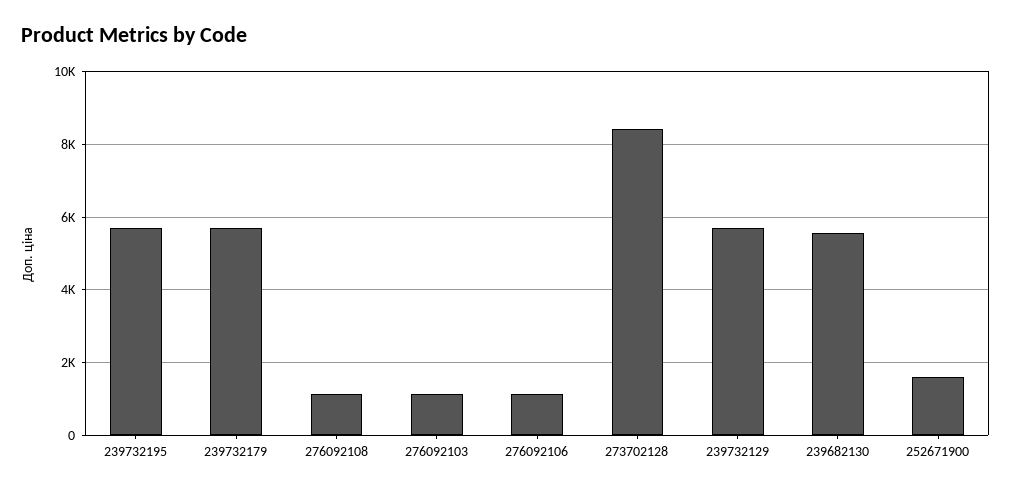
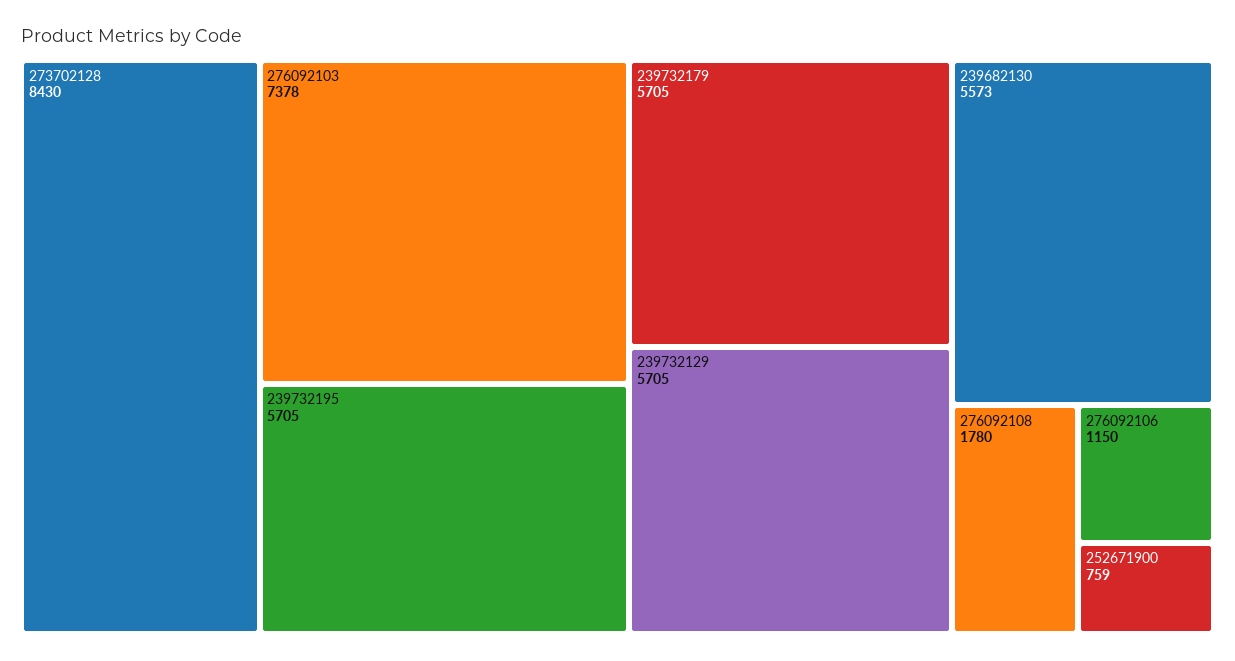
276092108: 1200 -> 1780
276092103: 1200 -> 7378
252671900: 1600 -> 759

